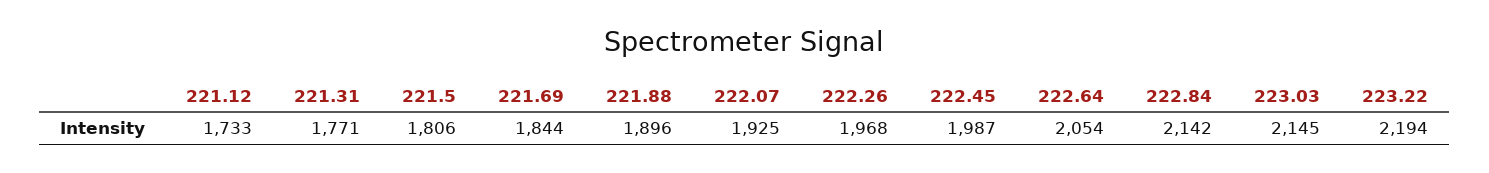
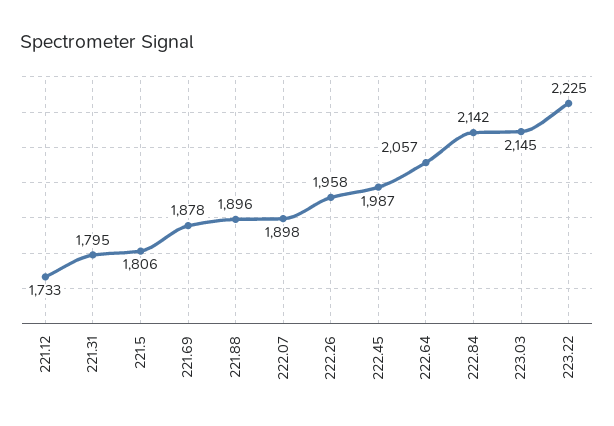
221.31: 1771 -> 1795
221.69: 1844 -> 1878
222.07: 1925 -> 1898
222.26: 1968 -> 1958
222.64: 2054 -> 2057
223.22: 2194 -> 2225

